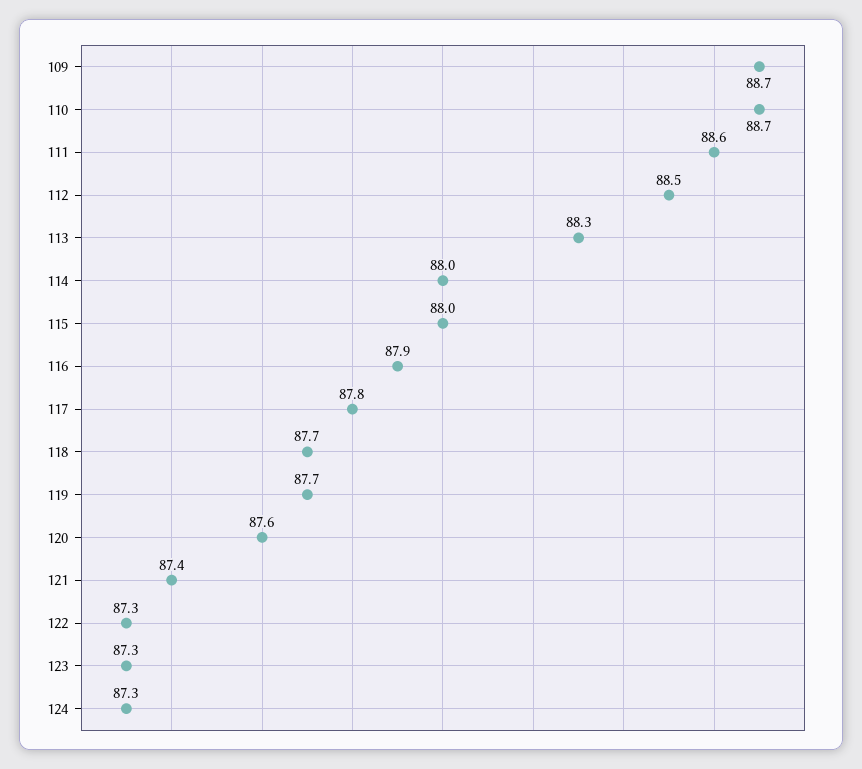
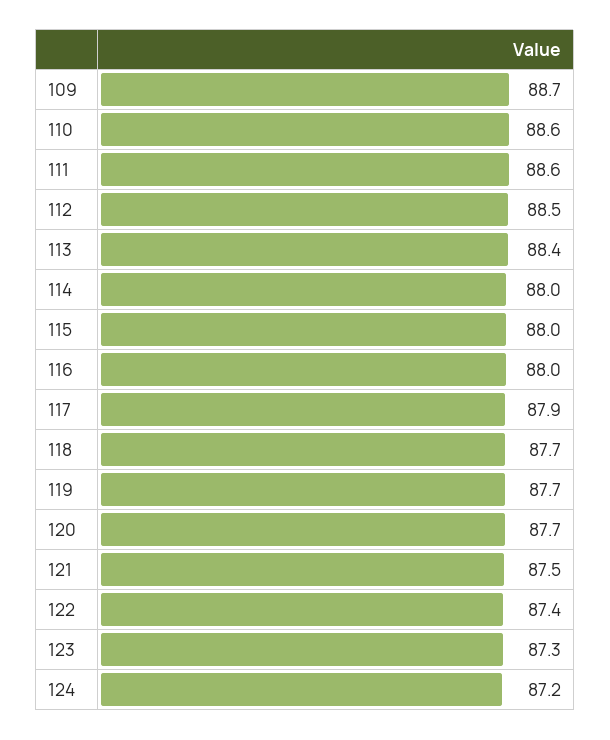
110: 88.7 -> 88.6
113: 88.3 -> 88.4
116: 87.9 -> 88
117: 87.8 -> 87.9
120: 87.6 -> 87.7
121: 87.4 -> 87.5
122: 87.3 -> 87.4
124: 87.3 -> 87.2

